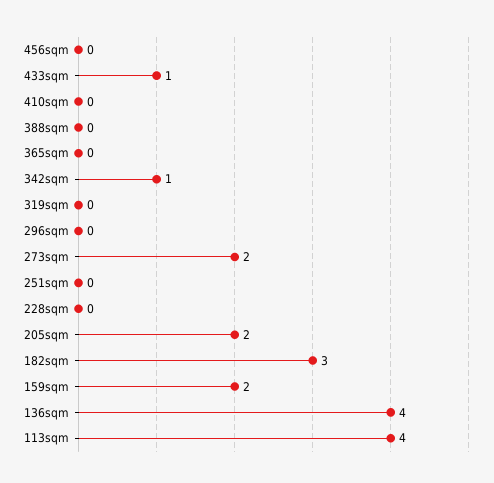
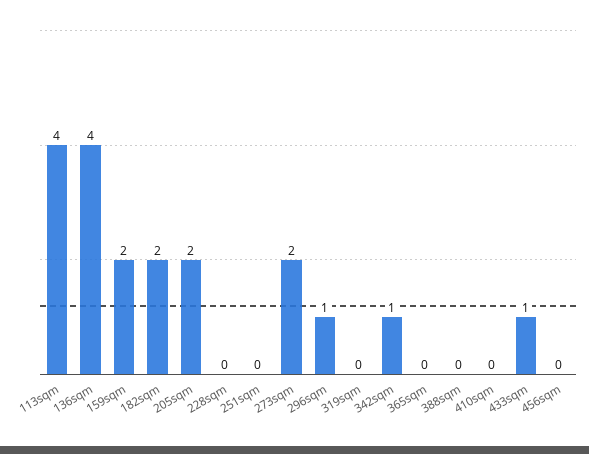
296sqm: 0 -> 1
182sqm: 3 -> 2

